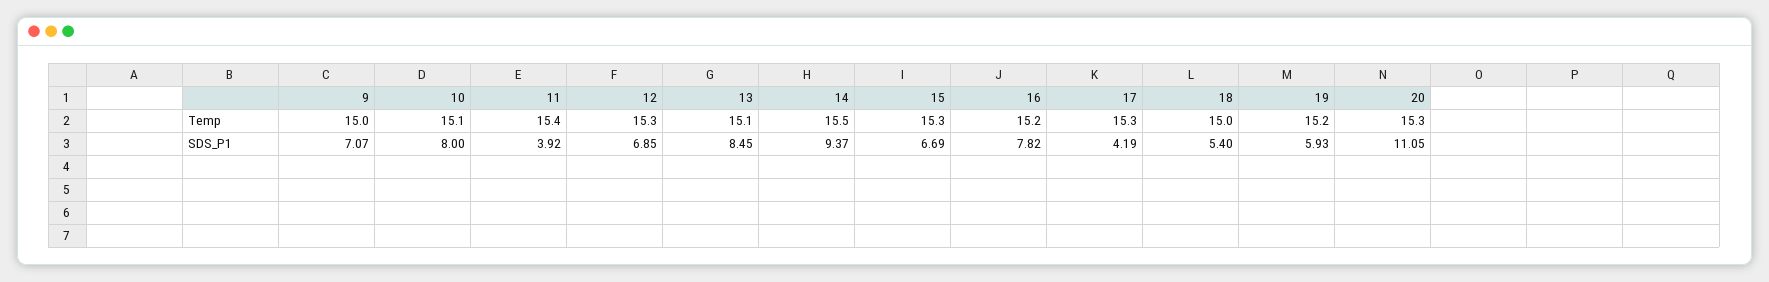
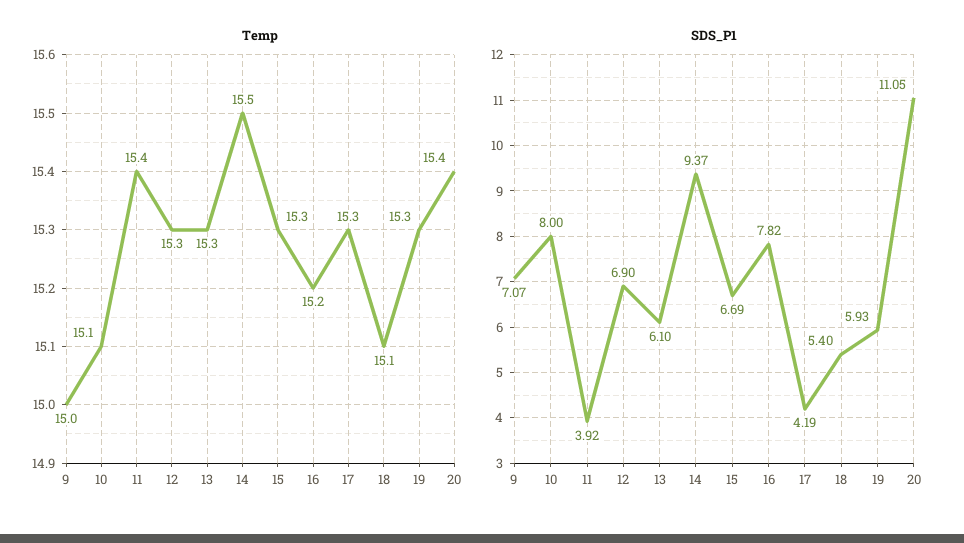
Temp, 13: 15.1 -> 15.3
Temp, 18: 15 -> 15.1
Temp, 19: 15.2 -> 15.3
Temp, 20: 15.3 -> 15.4
SDS_P1, 12: 6.85 -> 6.9
SDS_P1, 13: 8.45 -> 6.1

